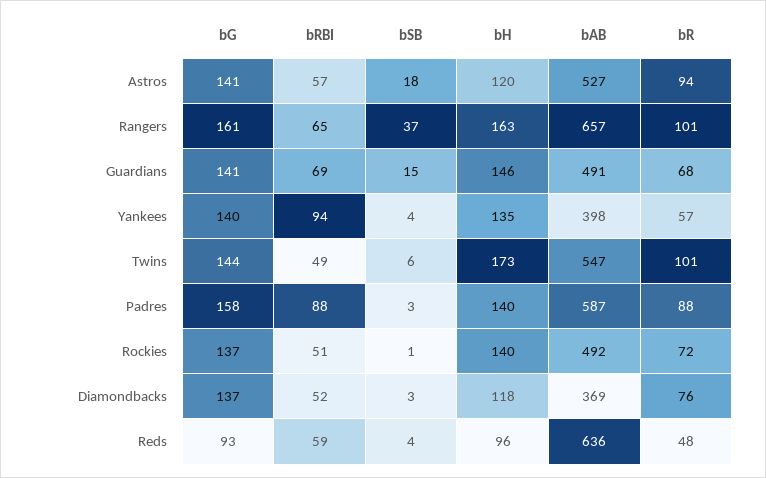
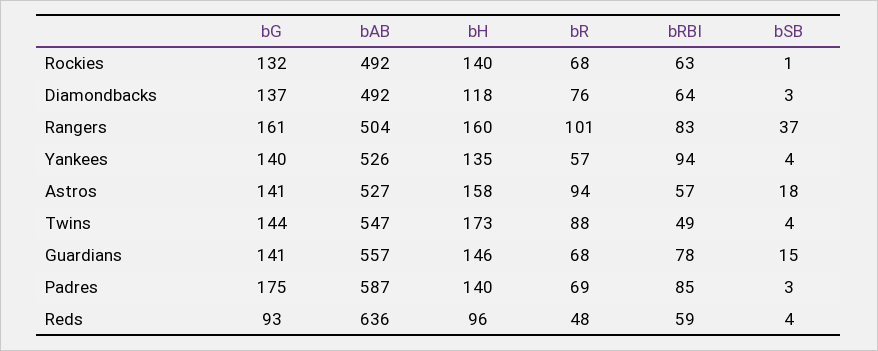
bH, Astros: 120 -> 158
bRBI, Rangers: 65 -> 83
bH, Rangers: 163 -> 160
bAB, Rangers: 657 -> 504
bRBI, Guardians: 69 -> 78
bAB, Guardians: 491 -> 557
bAB, Yankees: 398 -> 526
bSB, Twins: 6 -> 4
bR, Twins: 101 -> 88
bG, Padres: 158 -> 175
bRBI, Padres: 88 -> 85
bR, Padres: 88 -> 69
bG, Rockies: 137 -> 132
bRBI, Rockies: 51 -> 63
bR, Rockies: 72 -> 68
bRBI, Diamondbacks: 52 -> 64
bAB, Diamondbacks: 369 -> 492

